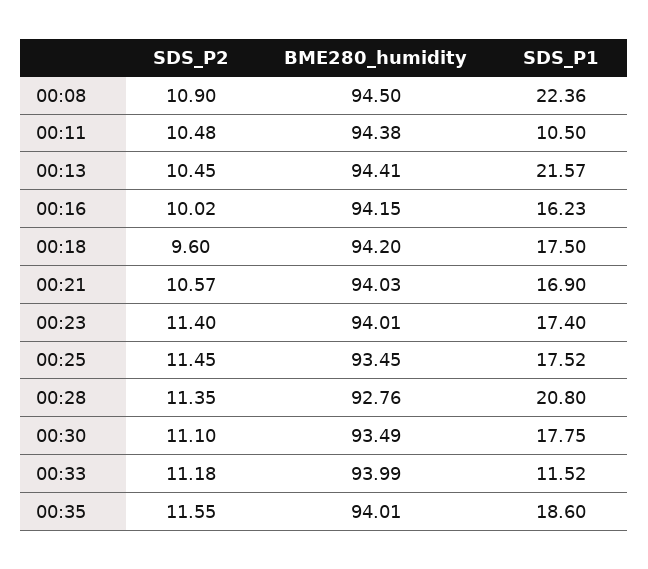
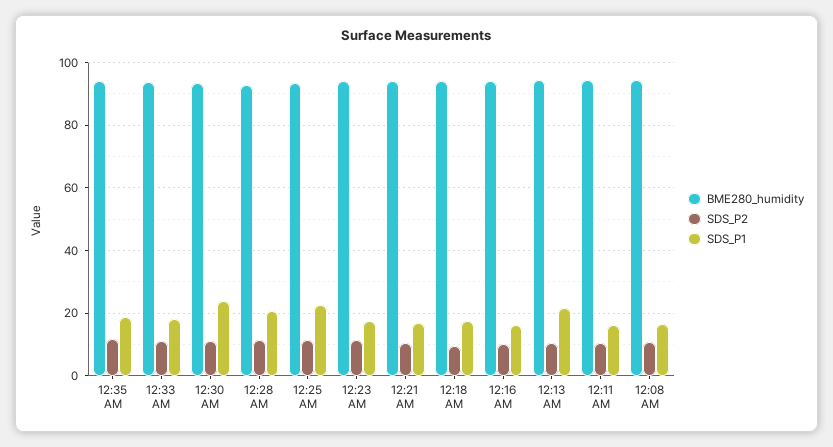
SDS_P1, 00:08: 22.36 -> 16
SDS_P1, 00:11: 10.5 -> 16
SDS_P1, 00:25: 17.52 -> 22
SDS_P1, 00:30: 17.75 -> 24
SDS_P1, 00:33: 11.52 -> 18

